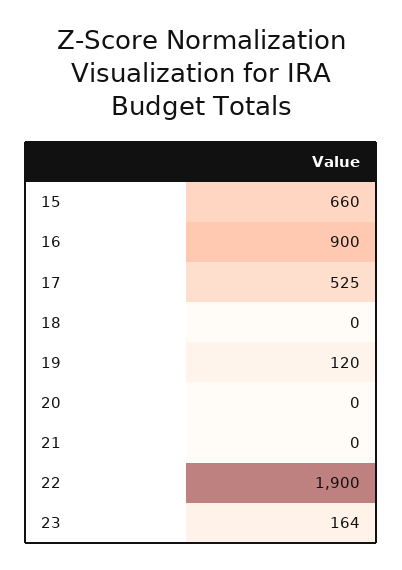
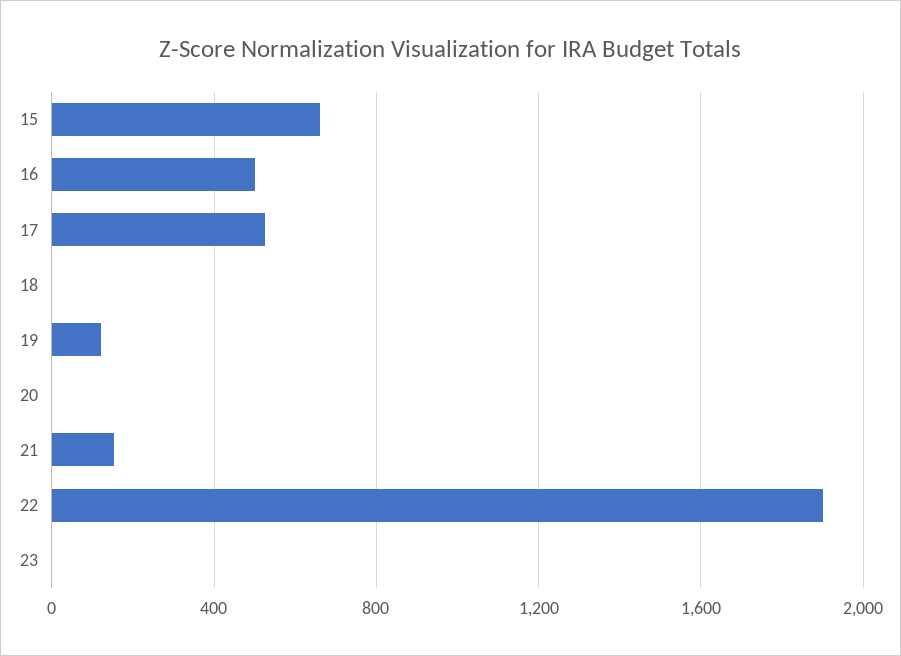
16: 900 -> 500
21: 0 -> 150
23: 164 -> 0

